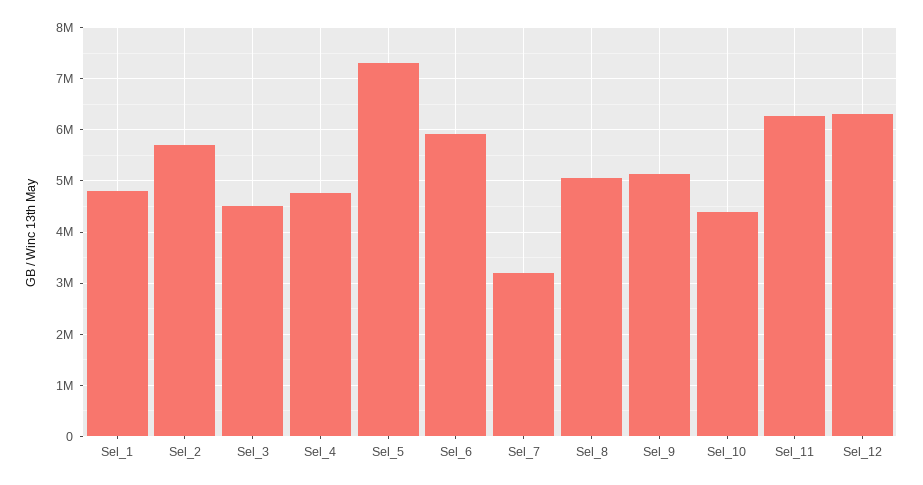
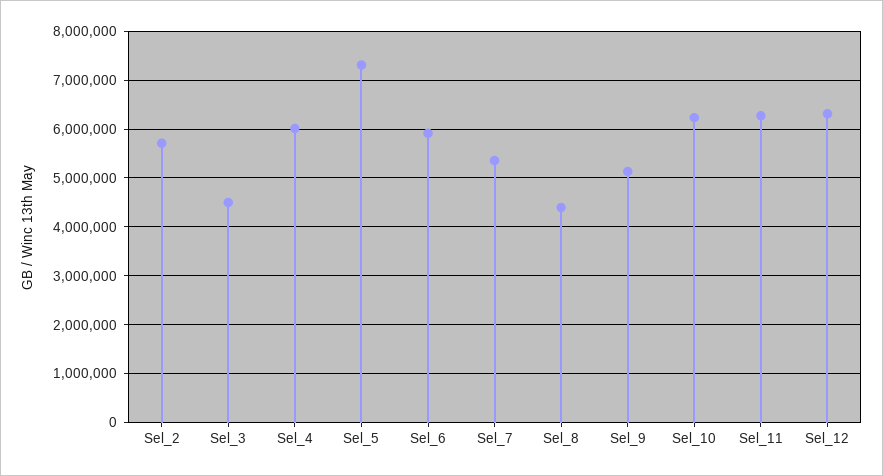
Sel_1: 4800000 -> none
Sel_4: 4800000 -> 6000000
Sel_7: 3200000 -> 5400000
Sel_8: 5000000 -> 4400000
Sel_10: 4400000 -> 6200000

